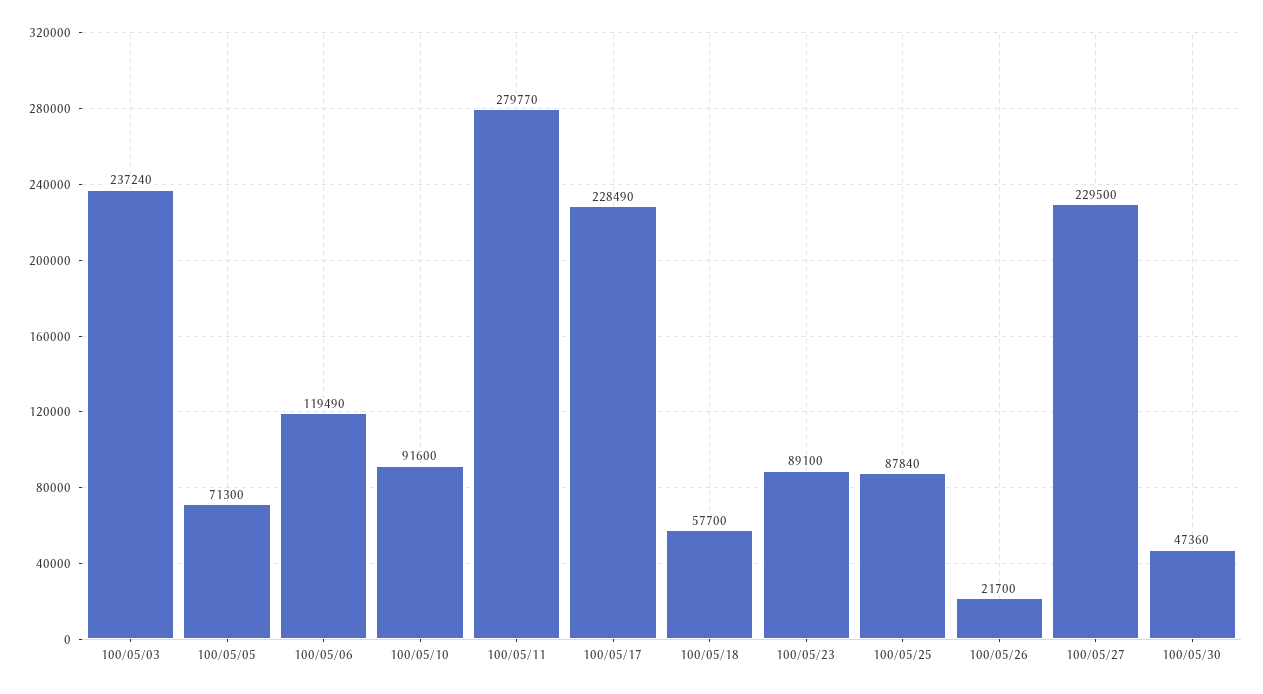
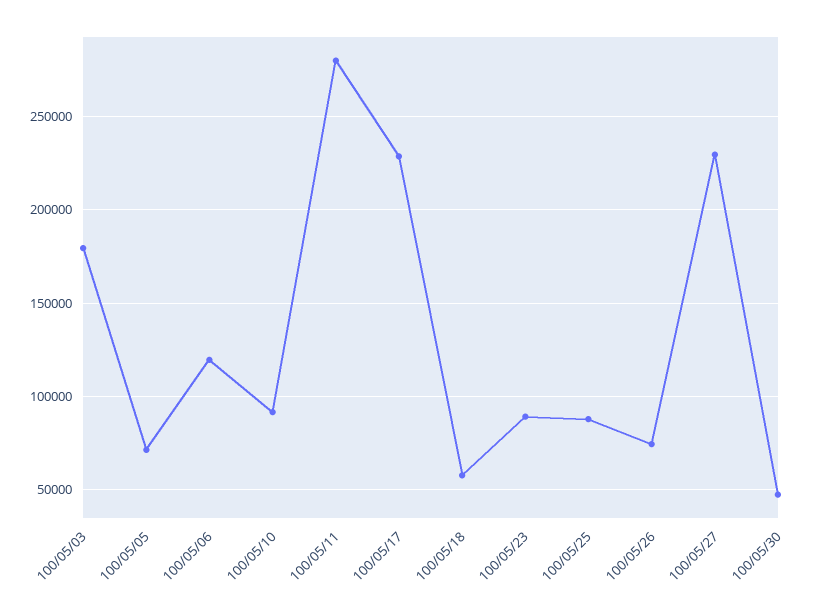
100/05/03: 237240 -> 180000
100/05/26: 21700 -> 75000

